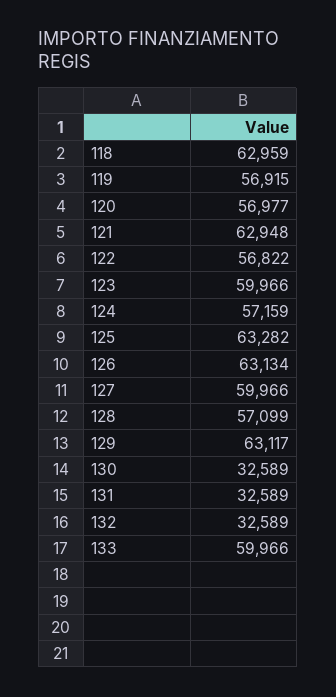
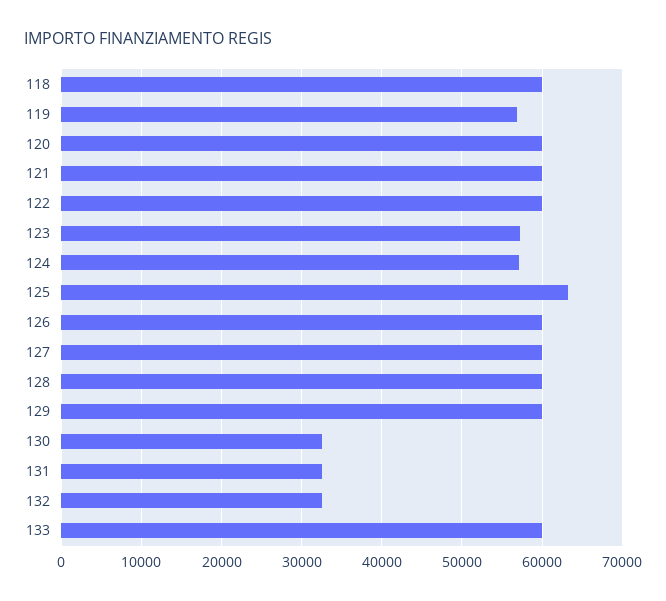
118: 62959 -> 60000
120: 56977 -> 60000
121: 62948 -> 60000
122: 56822 -> 60000
123: 59966 -> 57000
126: 63134 -> 60000
128: 57099 -> 60000
129: 63117 -> 60000

